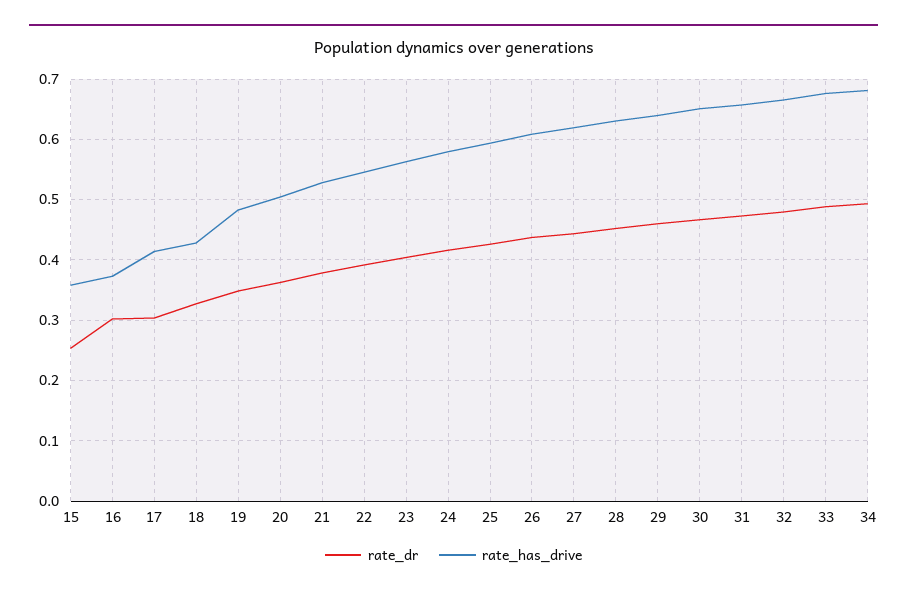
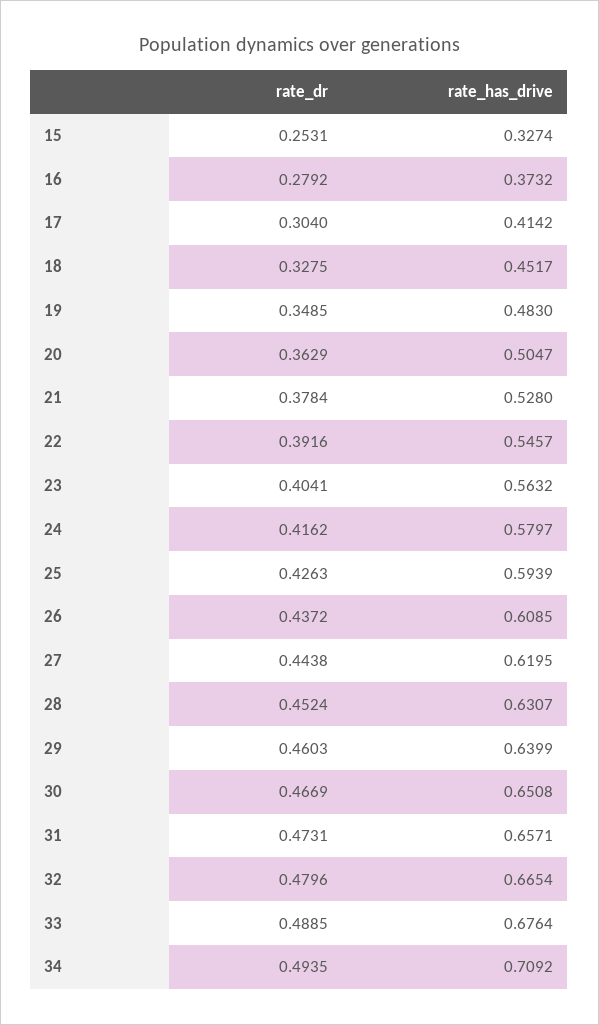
rate_has_drive, 15: 0.36 -> 0.3274
rate_dr, 16: 0.3 -> 0.2792
rate_has_drive, 18: 0.43 -> 0.4517
rate_has_drive, 34: 0.68 -> 0.7092

